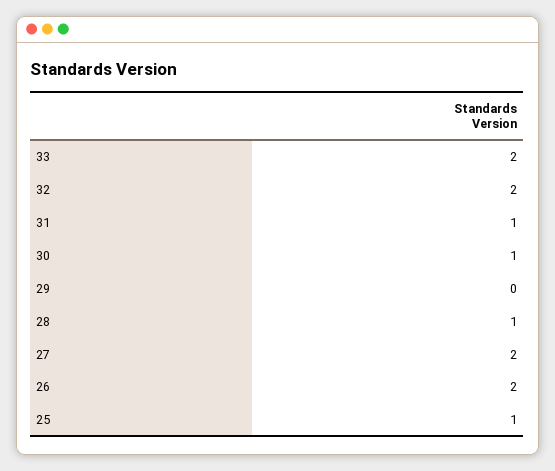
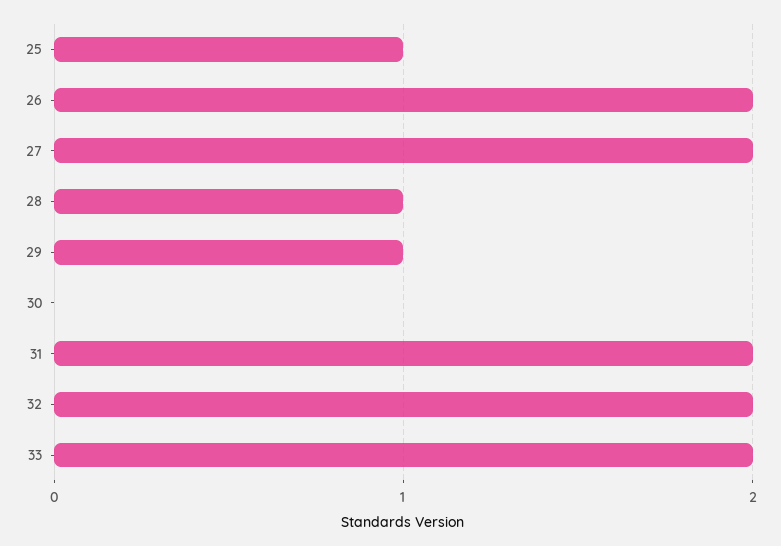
31: 1 -> 2
30: 1 -> 0
29: 0 -> 1

